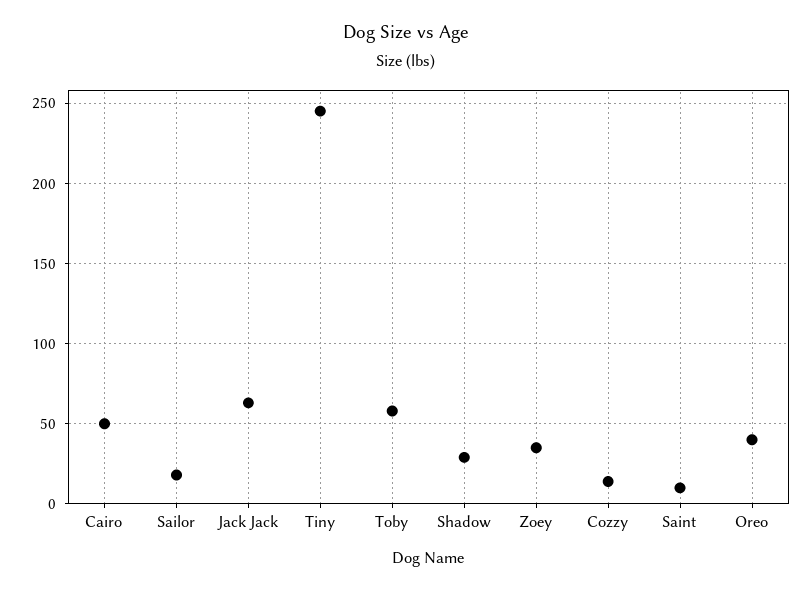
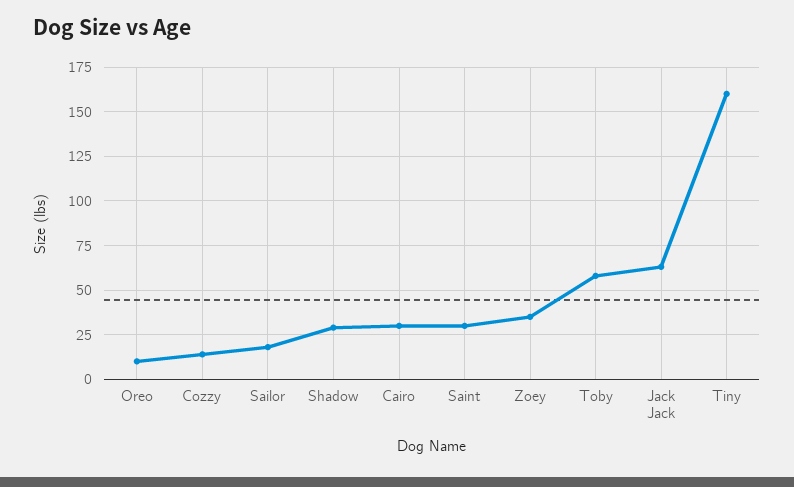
Cairo: 50 -> 30
Tiny: 245 -> 160
Saint: 10 -> 30
Oreo: 40 -> 10

